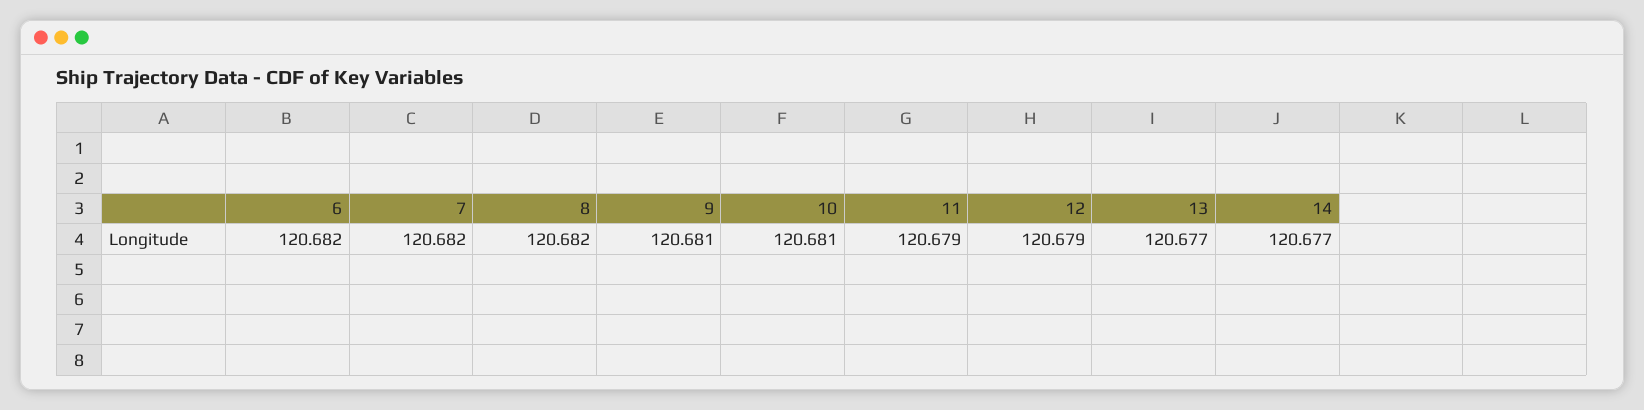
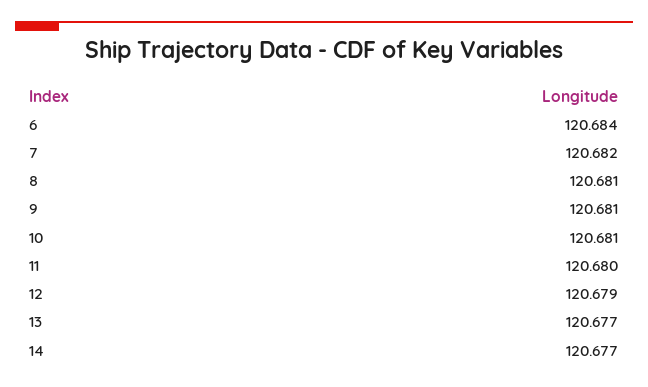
6: 120.682 -> 120.684
8: 120.682 -> 120.681
11: 120.679 -> 120.68

